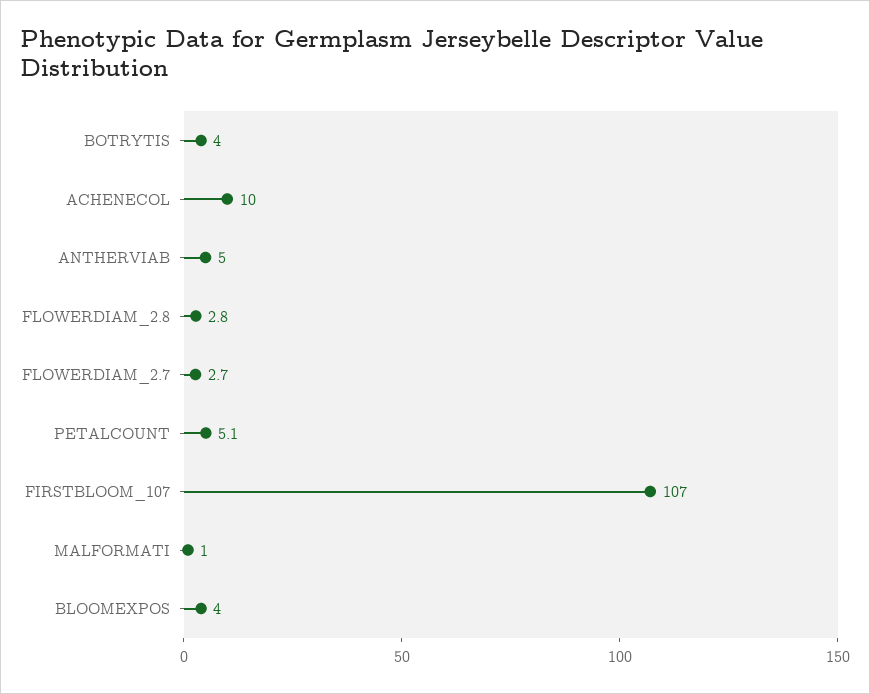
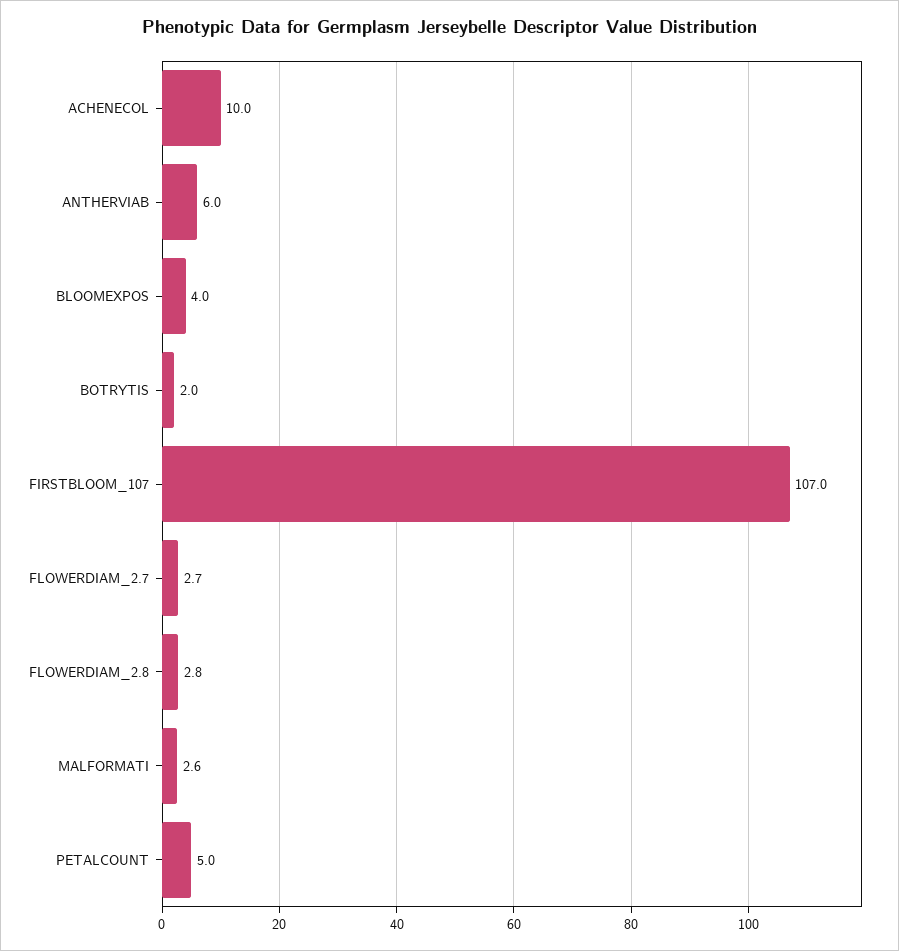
BOTRYTIS: 4 -> 2
ANTHERVIAB: 5 -> 6
PETALCOUNT: 5.1 -> 5
MALFORMATI: 1 -> 2.6

